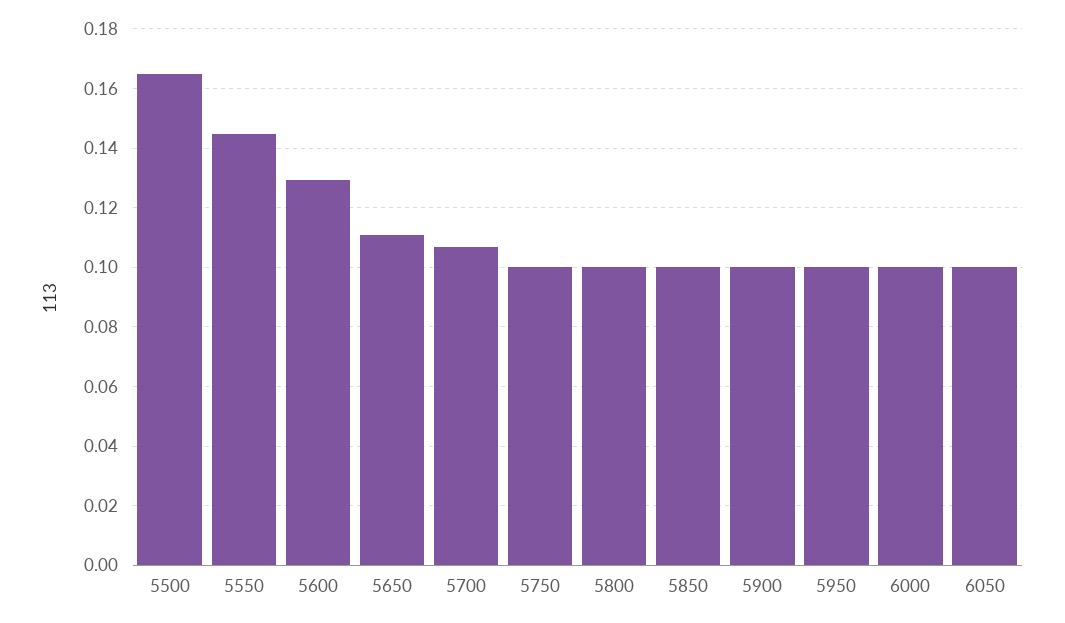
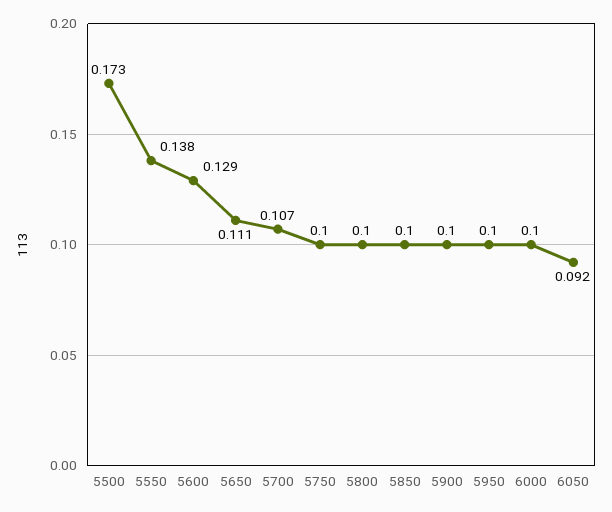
5500: 0.165 -> 0.173
5550: 0.145 -> 0.138
6050: 0.1 -> 0.092

